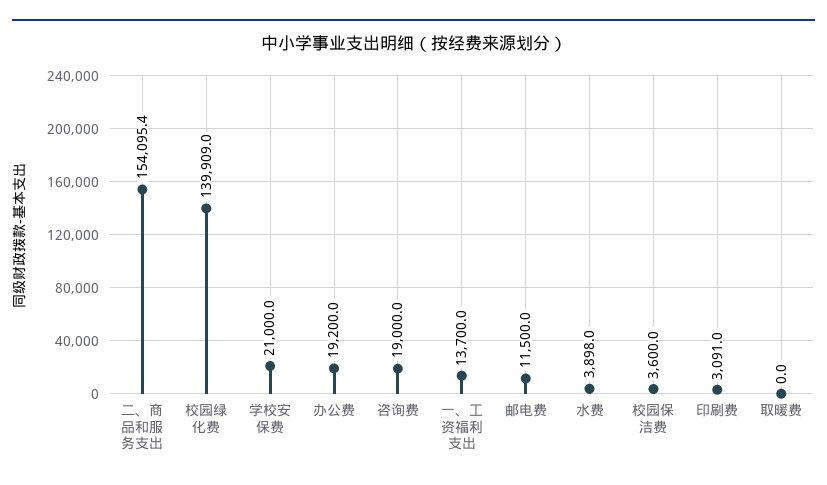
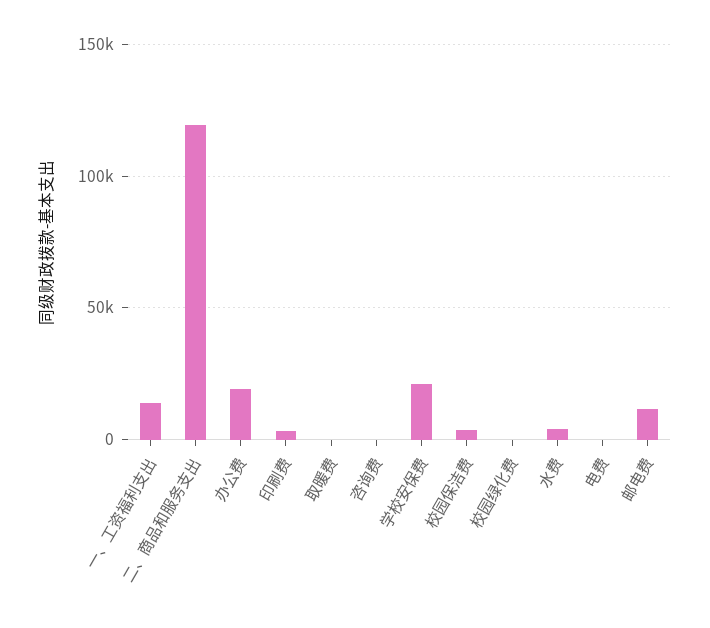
二、商品和服务支出: 154095.4 -> 120000
校园绿化费: 139909 -> 0
咨询费: 19000 -> 0
电费: none -> 0

